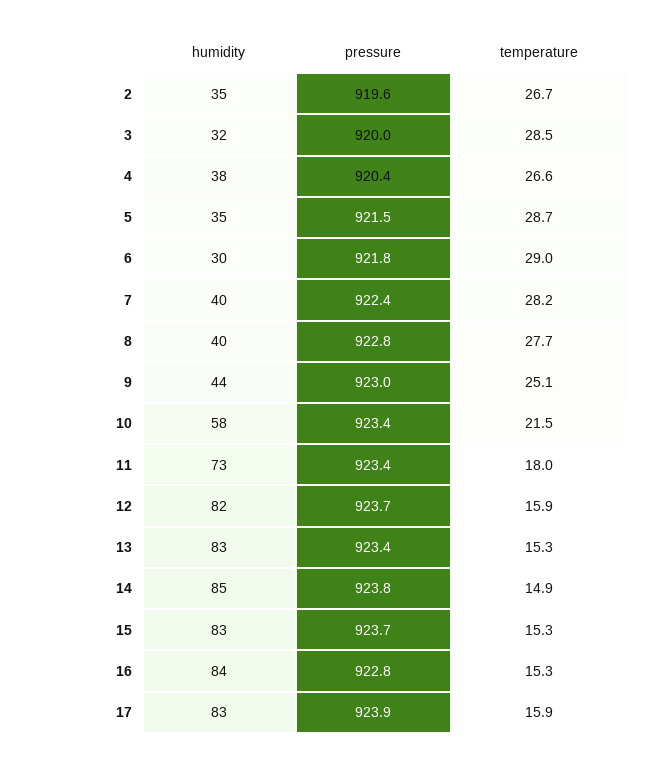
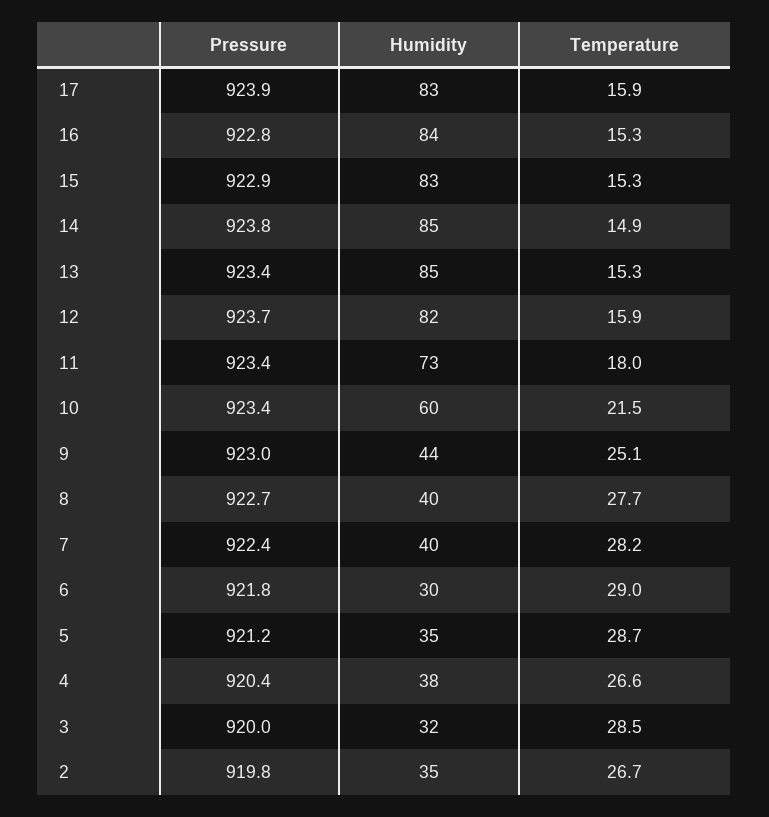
pressure, 2: 919.6 -> 919.8
pressure, 5: 921.5 -> 921.2
pressure, 8: 922.8 -> 922.7
humidity, 10: 58 -> 60
humidity, 13: 83 -> 85
pressure, 15: 923.7 -> 922.9

